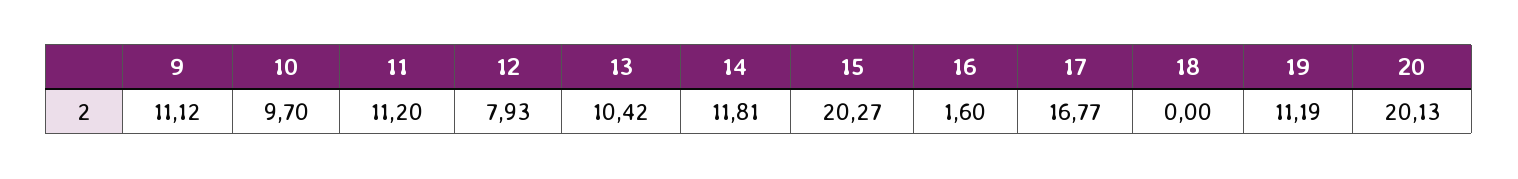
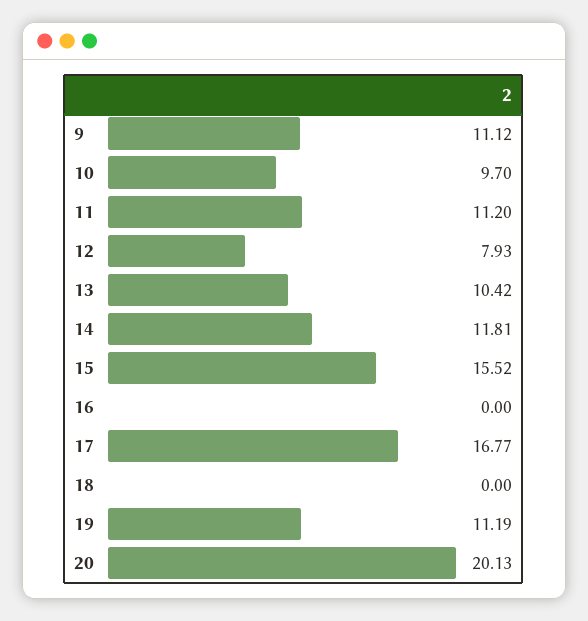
15: 20.27 -> 15.52
16: 1.6 -> 0

